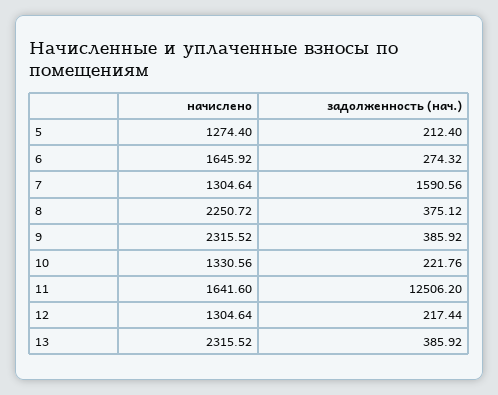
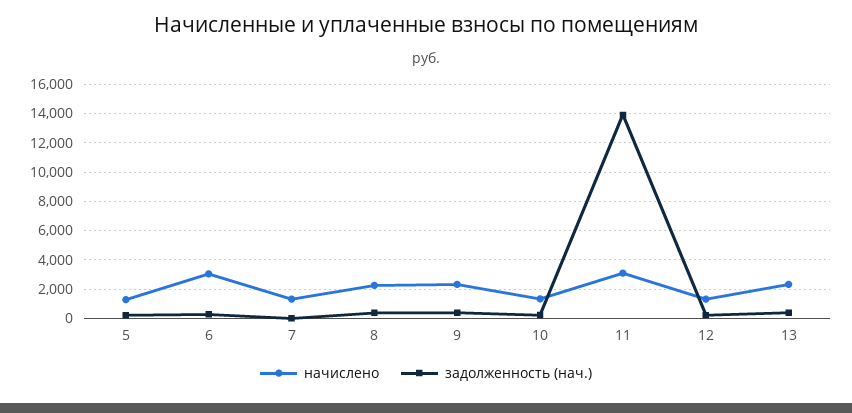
начислено, 6: 1645.92 -> 3000
задолженность (нач.), 7: 1590.56 -> 0
начислено, 11: 1641.6 -> 3000
задолженность (нач.), 11: 12506.2 -> 14000

